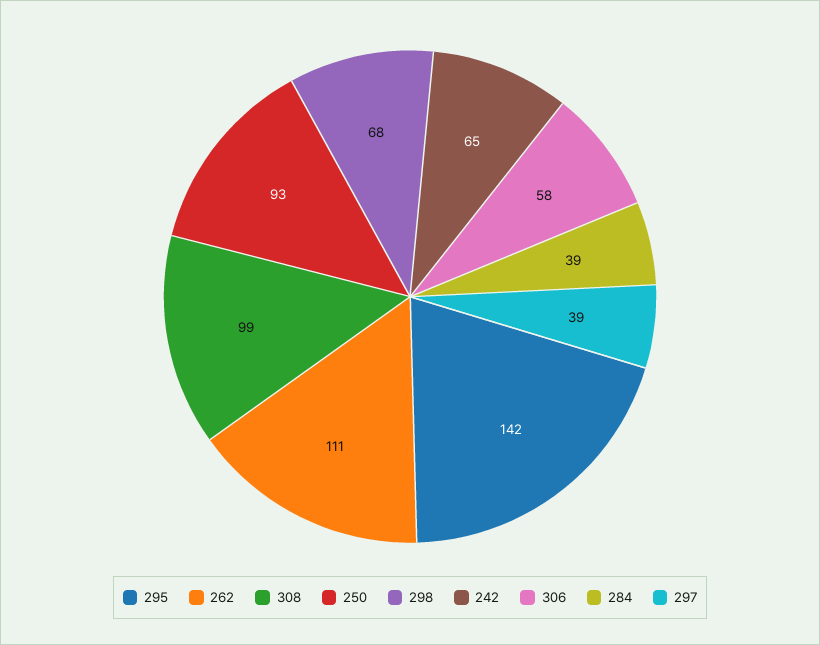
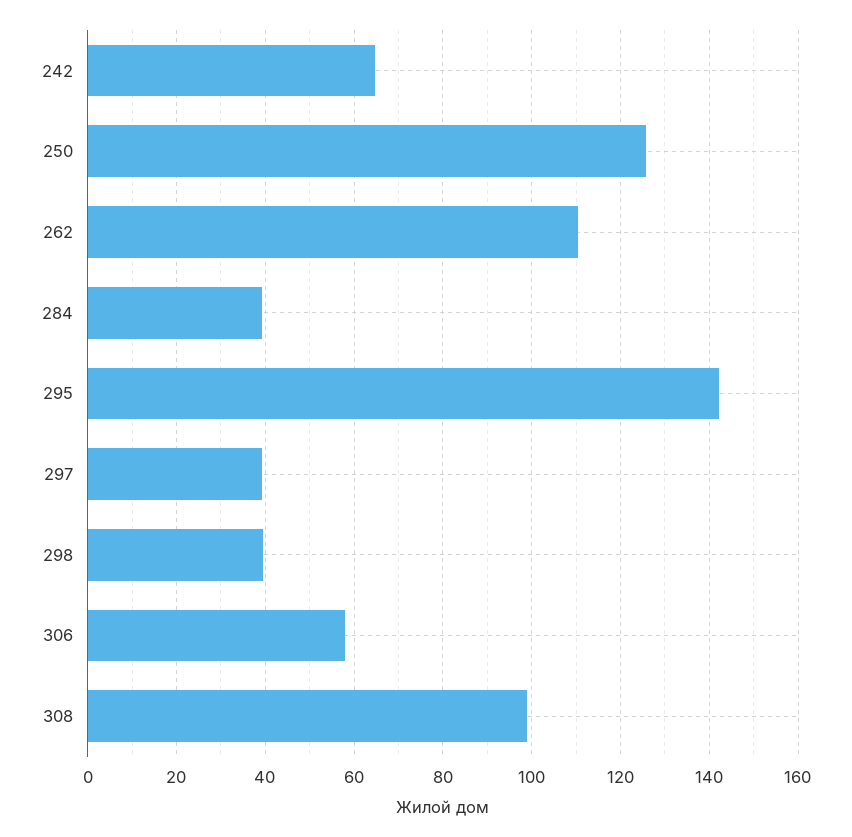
250: 93 -> 126
298: 68 -> 40

